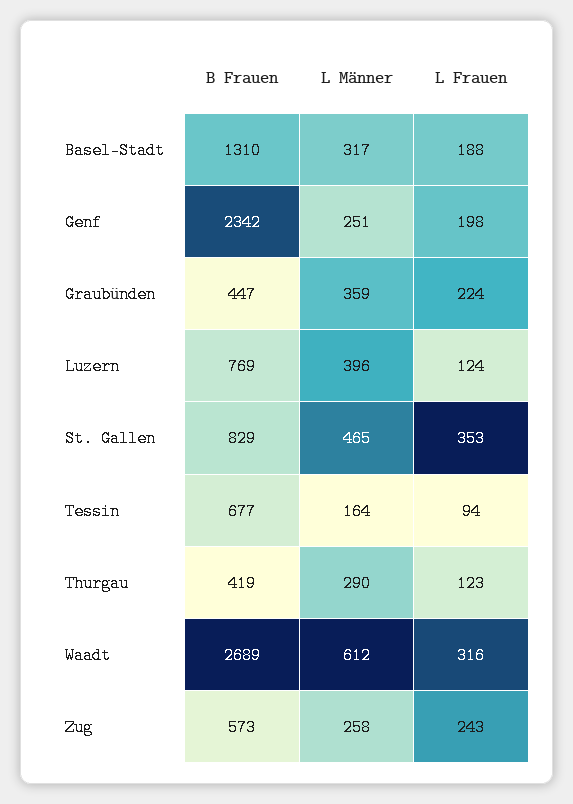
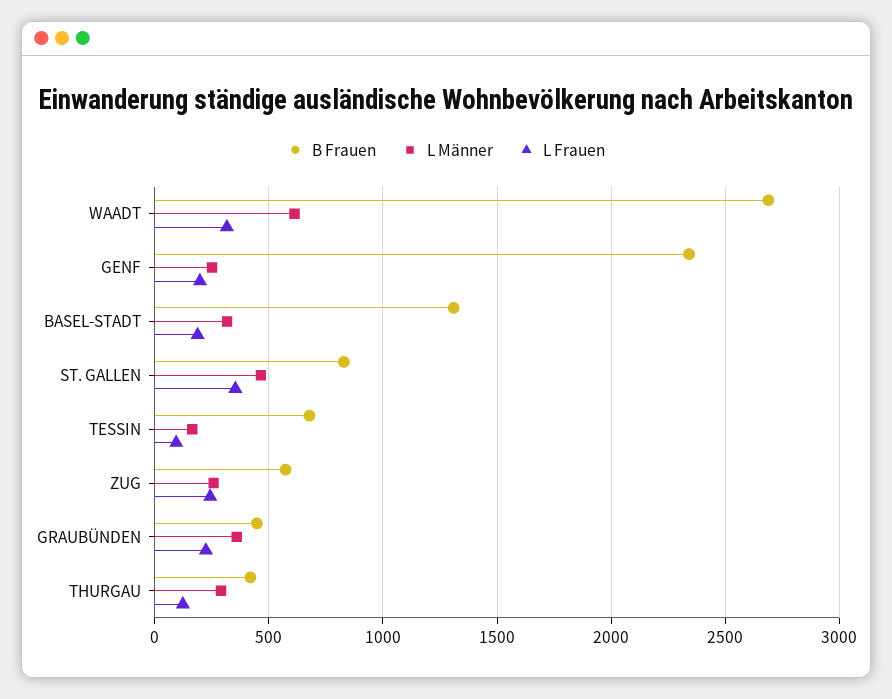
B Frauen, Luzern: 769 -> none
L Männer, Luzern: 396 -> none
L Frauen, Luzern: 124 -> none

